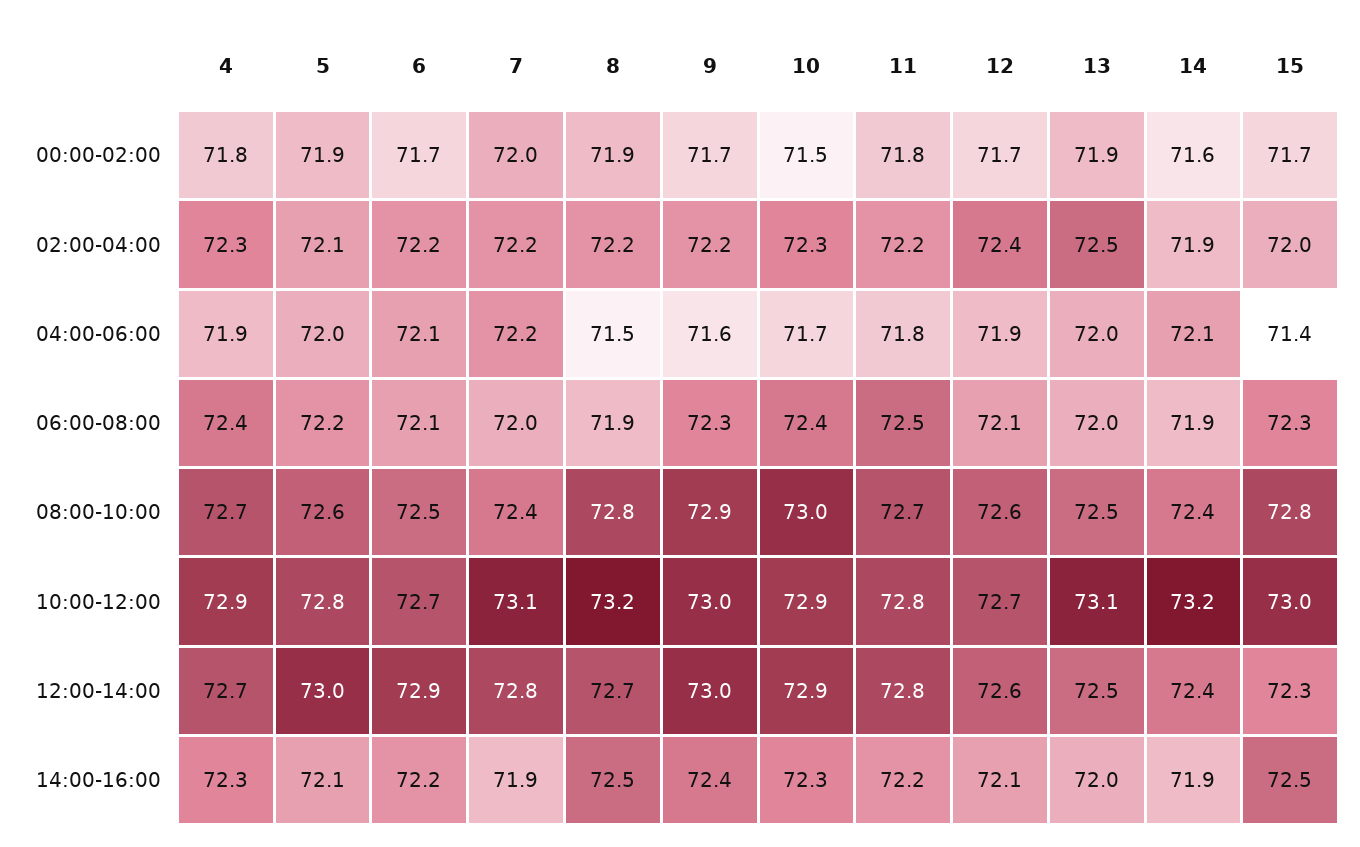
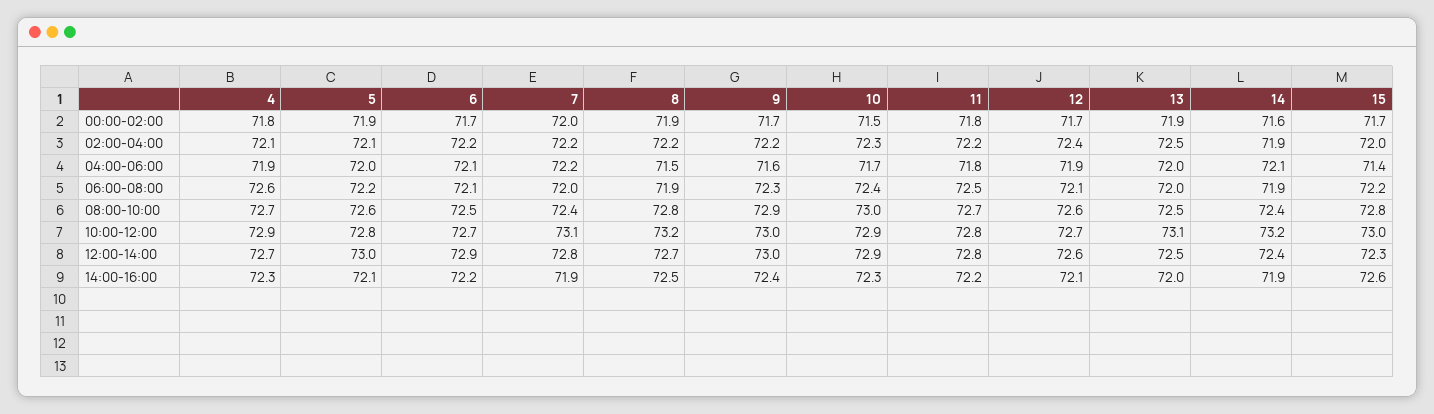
4, 02:00-04:00: 72.3 -> 72.1
4, 06:00-08:00: 72.4 -> 72.6
15, 06:00-08:00: 72.3 -> 72.2
15, 14:00-16:00: 72.5 -> 72.6

